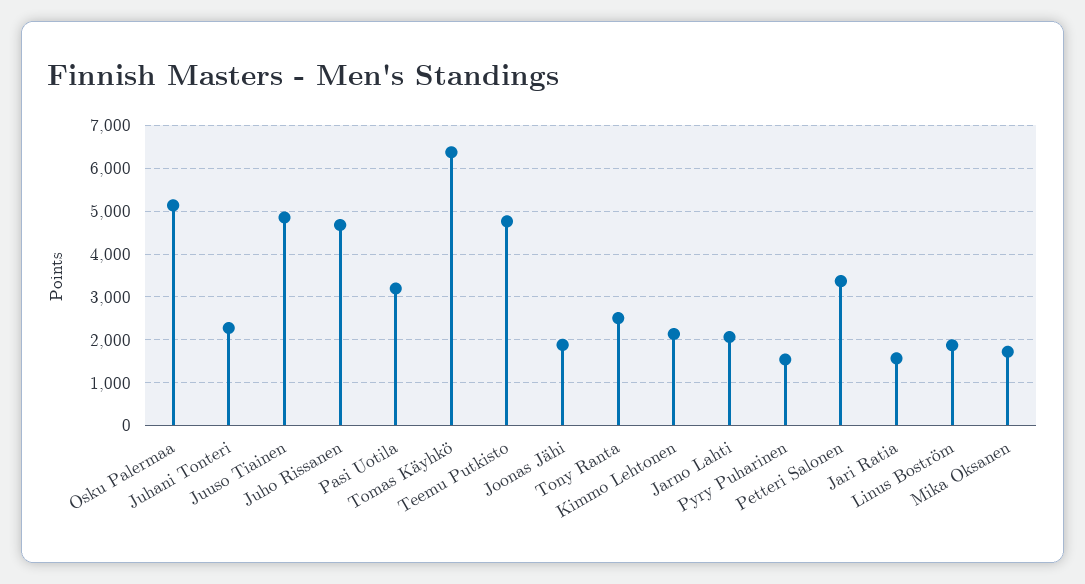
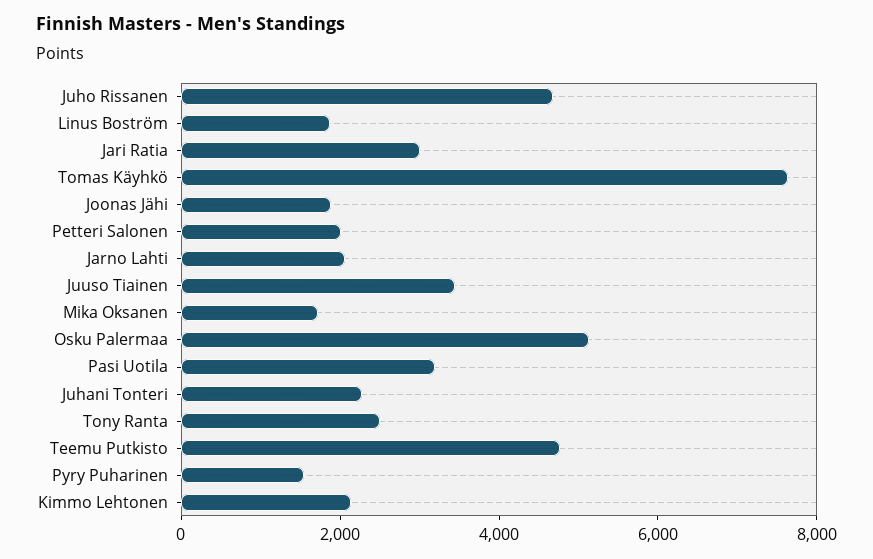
Juuso Tiainen: 4800 -> 3500
Tomas Käyhkö: 6400 -> 7500
Petteri Salonen: 3400 -> 2000
Jari Ratia: 1600 -> 3000

